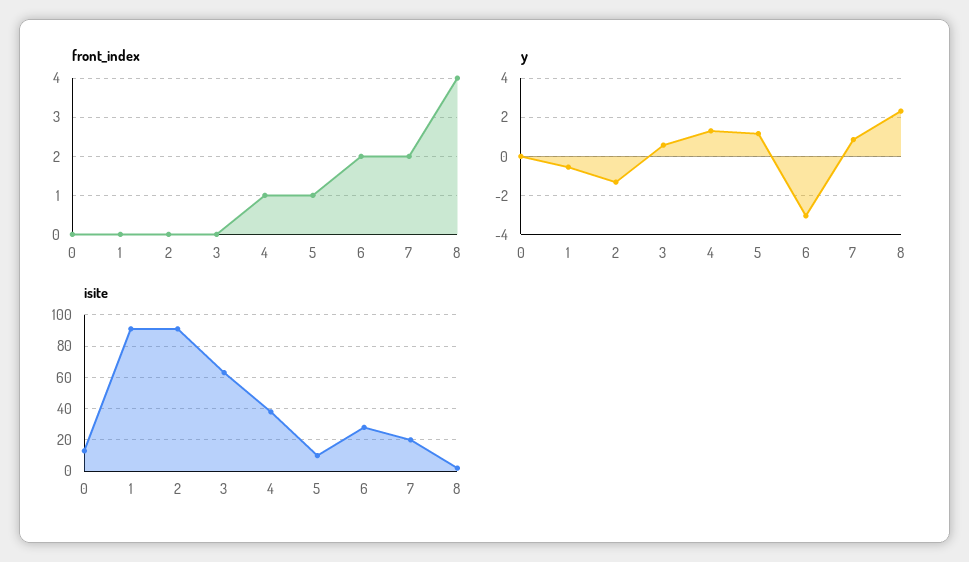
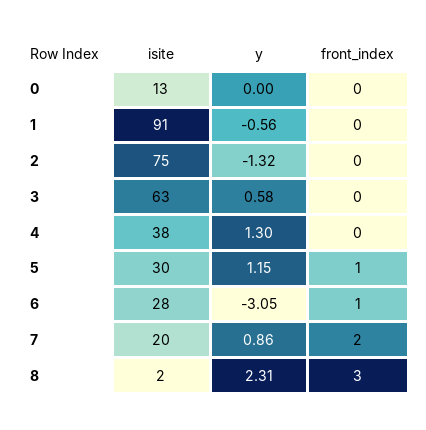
front_index, 4: 1 -> 0
front_index, 6: 2 -> 1
front_index, 8: 4 -> 3
isite, 2: 90 -> 75
isite, 5: 10 -> 30

